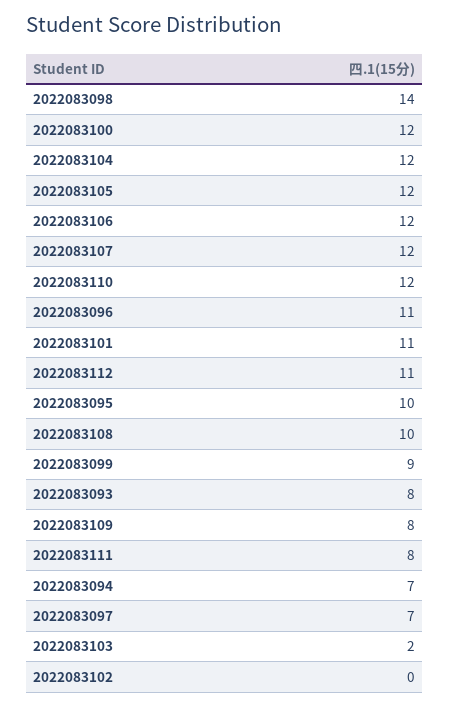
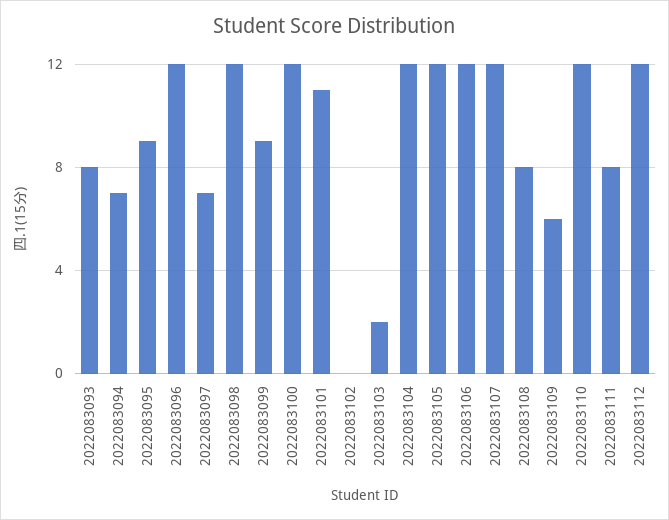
2022083098: 14 -> 12
2022083096: 11 -> 12
2022083112: 11 -> 12
2022083095: 10 -> 9
2022083108: 10 -> 8
2022083109: 8 -> 6

